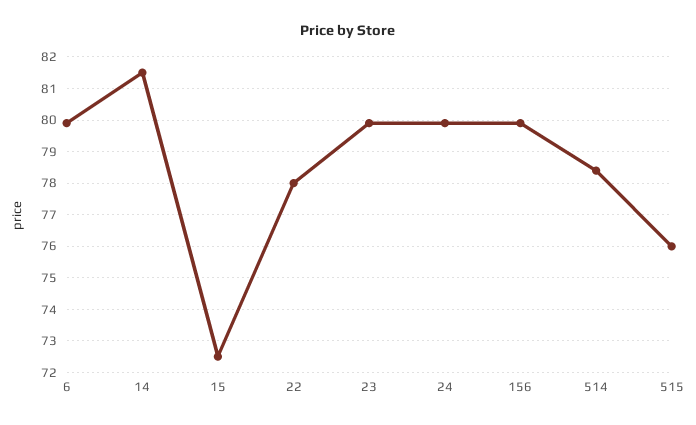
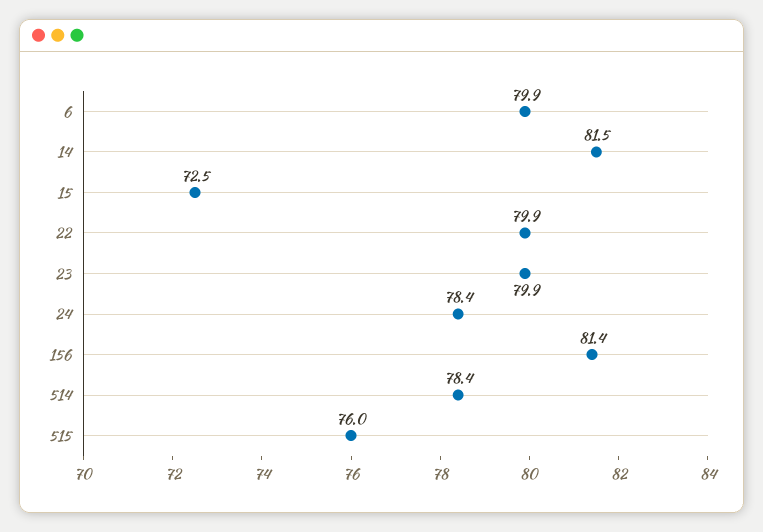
22: 78 -> 79.9
24: 80 -> 78.4
156: 80 -> 81.4

